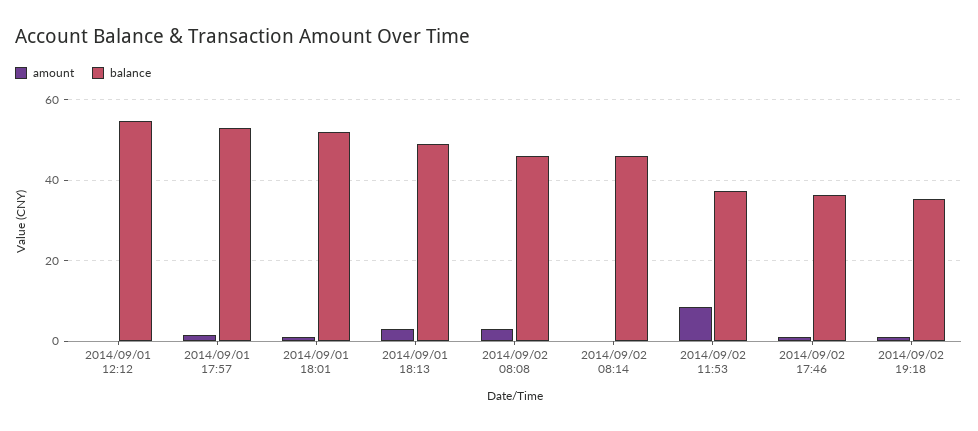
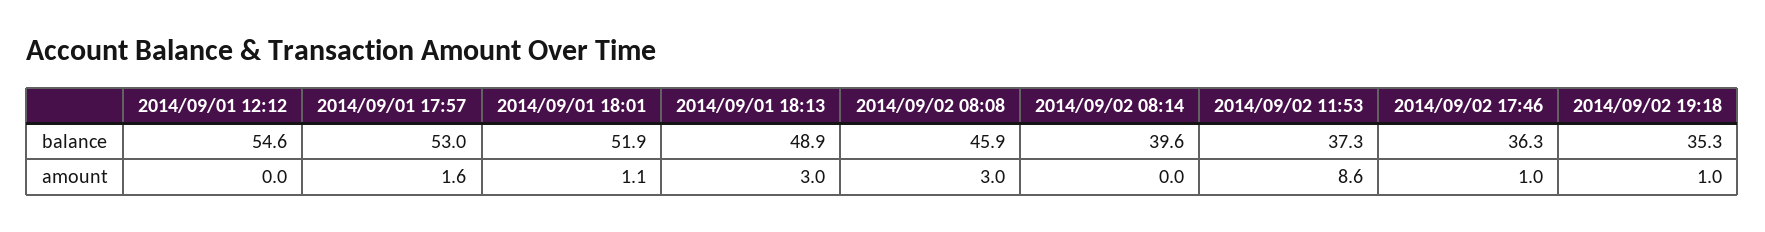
balance, 2014/09/02 08:14: 46 -> 39.6

